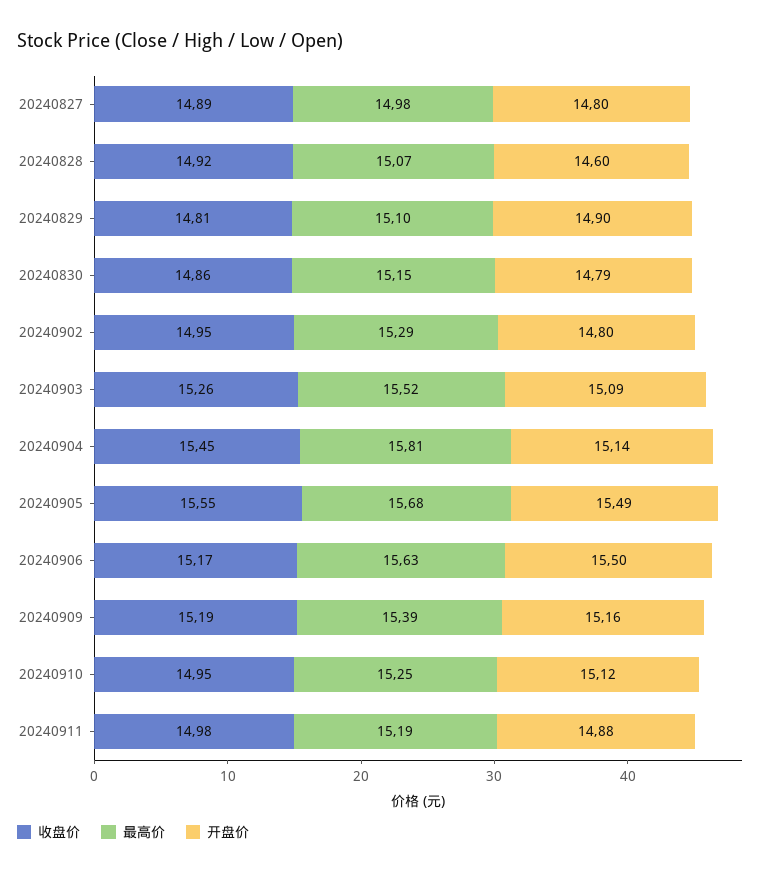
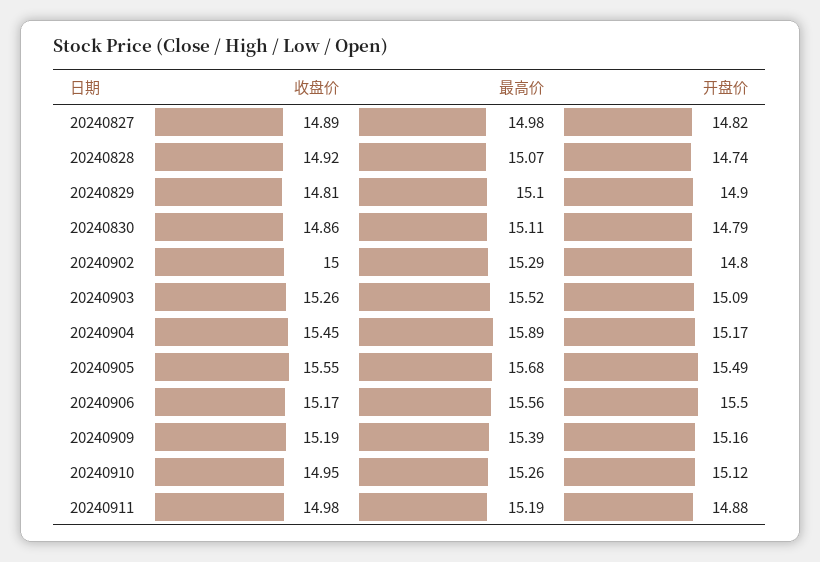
开盘价, 20240827: 14.8 -> 14.82
开盘价, 20240828: 14.6 -> 14.74
最高价, 20240830: 15.15 -> 15.11
收盘价, 20240902: 14.95 -> 15
最高价, 20240904: 15.81 -> 15.89
开盘价, 20240904: 15.14 -> 15.17
最高价, 20240906: 15.63 -> 15.56
最高价, 20240910: 15.25 -> 15.26

